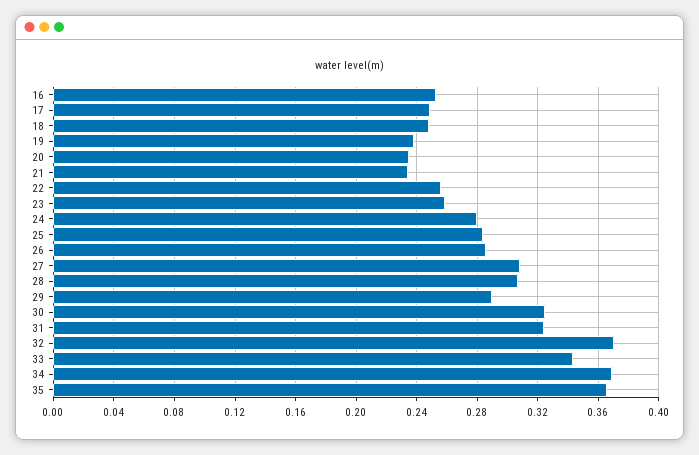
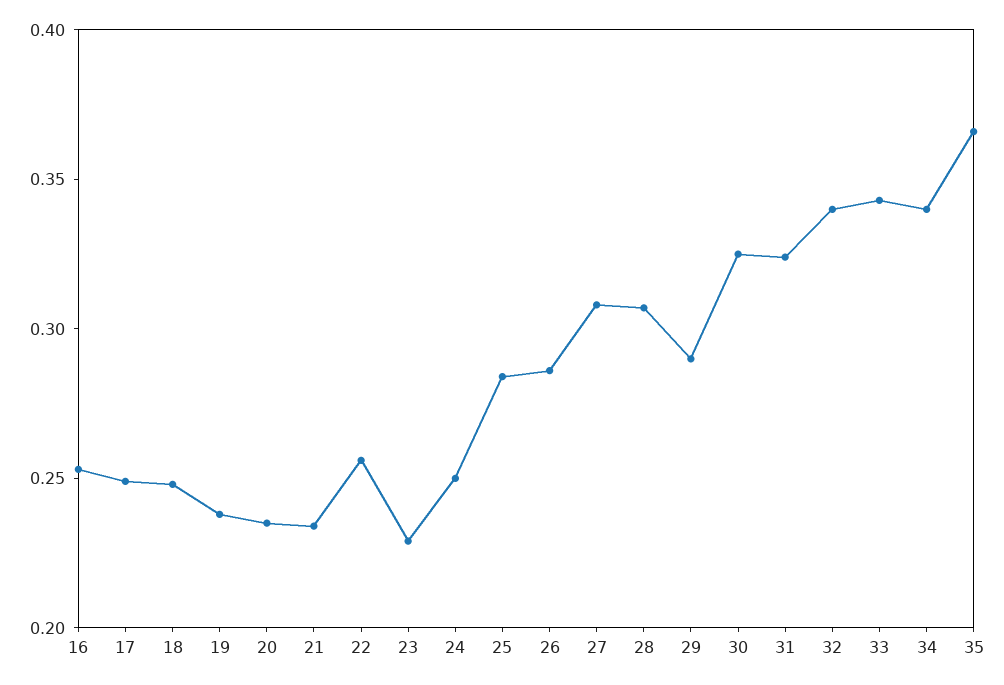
23: 0.26 -> 0.23
24: 0.28 -> 0.25
32: 0.37 -> 0.34
34: 0.37 -> 0.34

